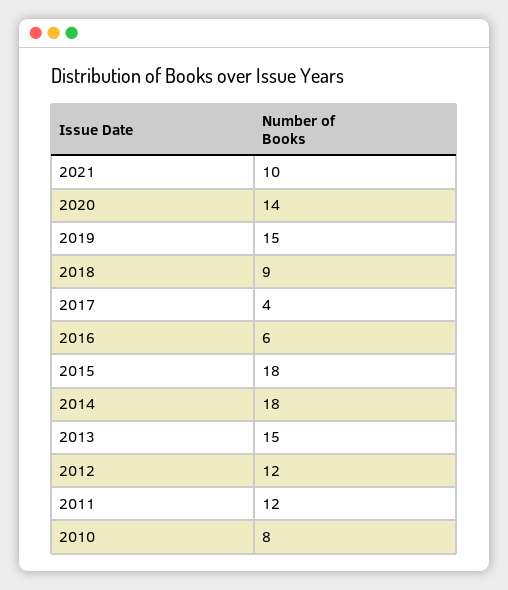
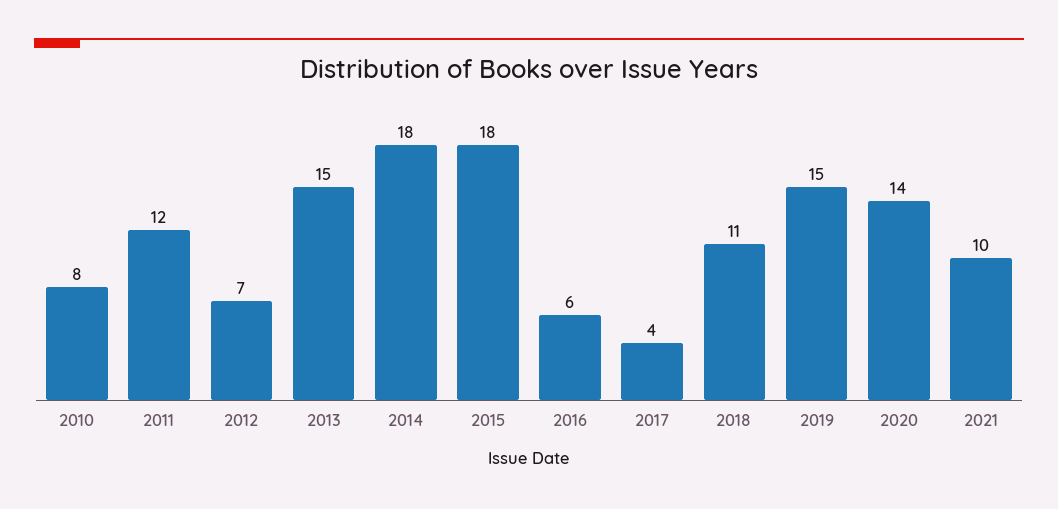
2018: 9 -> 11
2012: 12 -> 7

